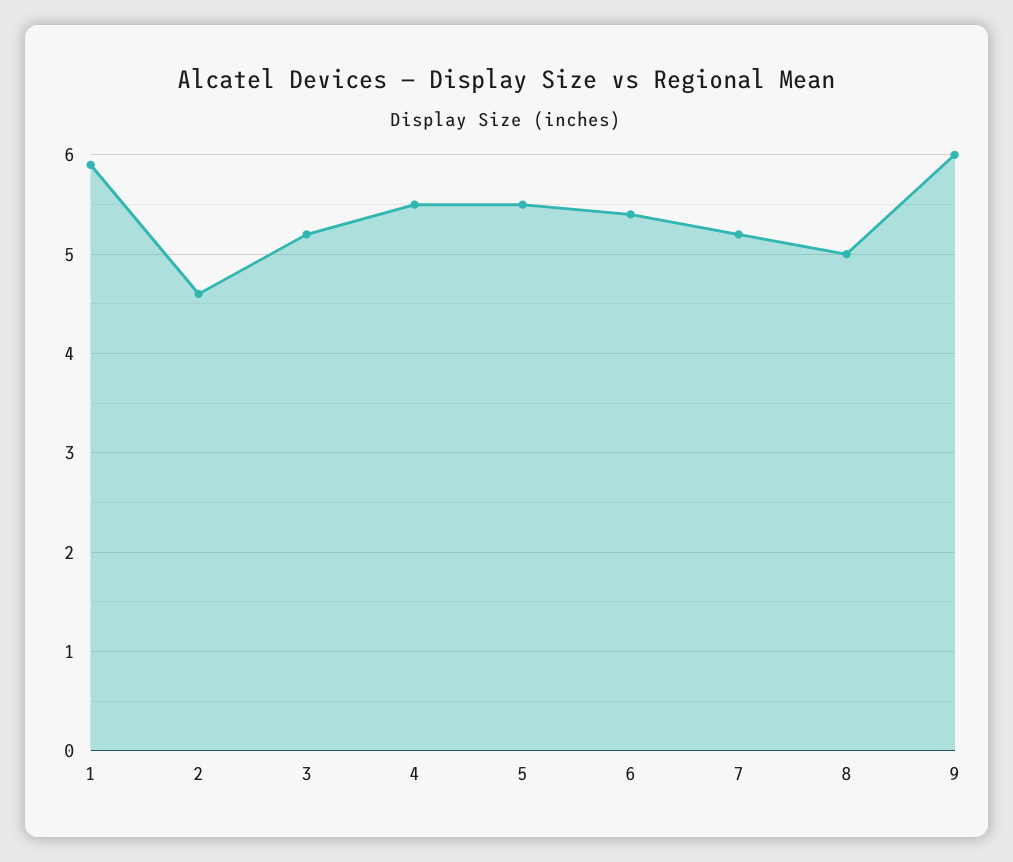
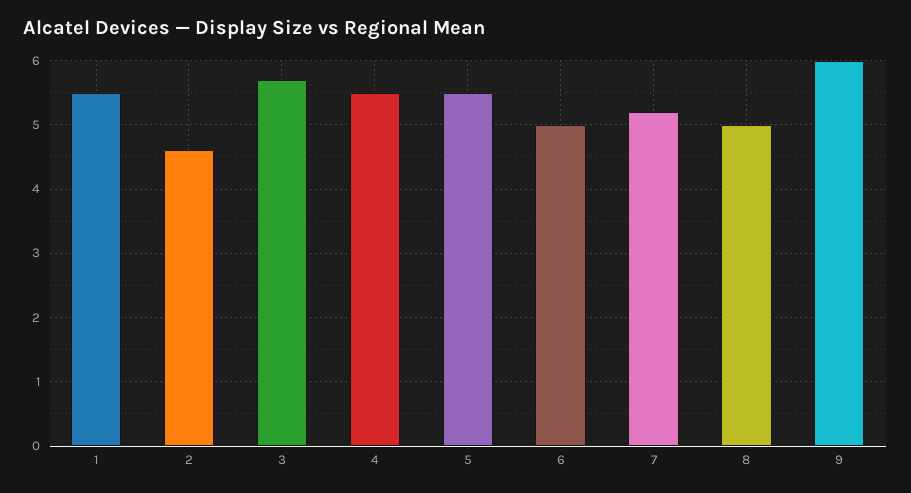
1: 5.9 -> 5.5
3: 5.2 -> 5.7
6: 5.4 -> 5

